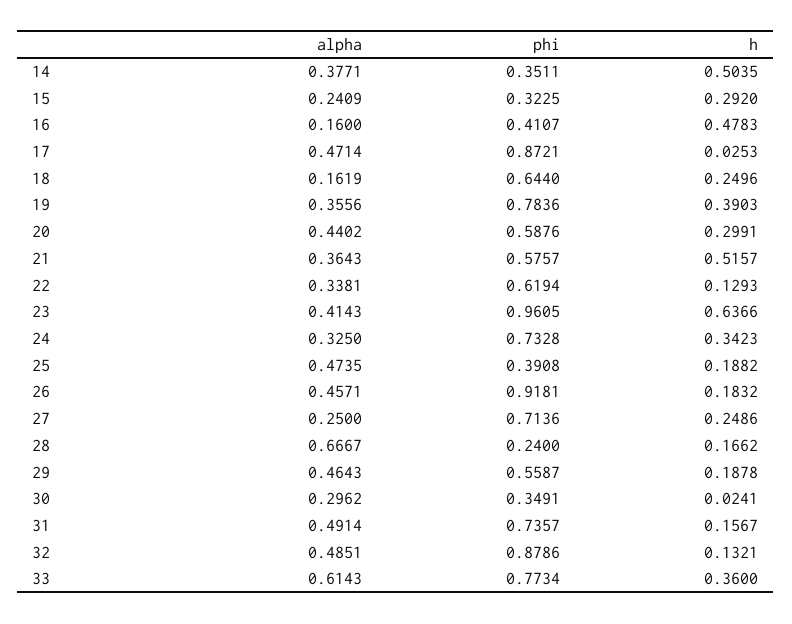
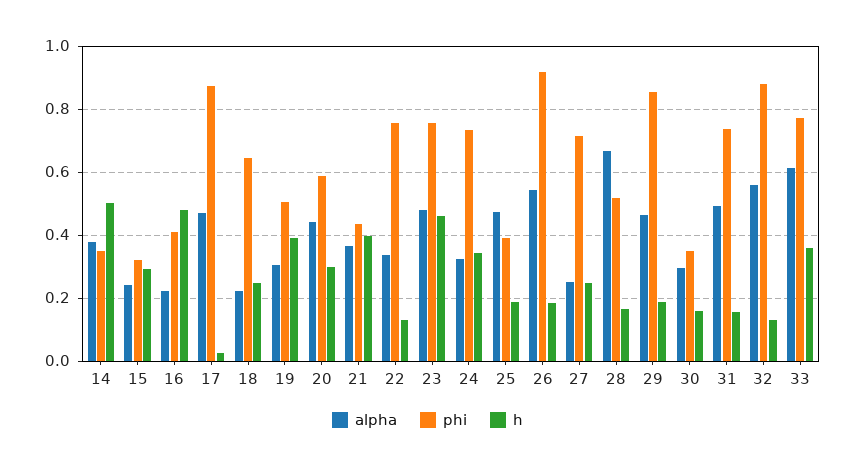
alpha, 16: 0.16 -> 0.22
alpha, 18: 0.1619 -> 0.22
alpha, 19: 0.3556 -> 0.3
phi, 19: 0.7836 -> 0.5
phi, 21: 0.5757 -> 0.44
h, 21: 0.5157 -> 0.4
phi, 22: 0.6194 -> 0.76
alpha, 23: 0.4143 -> 0.48
phi, 23: 0.9605 -> 0.76
h, 23: 0.6366 -> 0.46
alpha, 26: 0.4571 -> 0.54
phi, 28: 0.24 -> 0.52
phi, 29: 0.5587 -> 0.86
h, 30: 0.0241 -> 0.16
alpha, 32: 0.4851 -> 0.56

